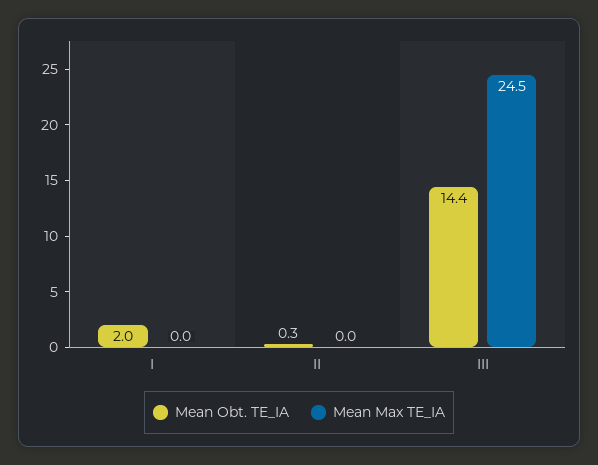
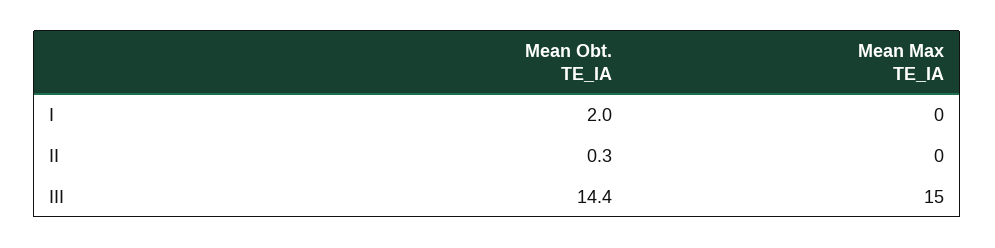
Mean Max TE_IA, III: 24.5 -> 15

